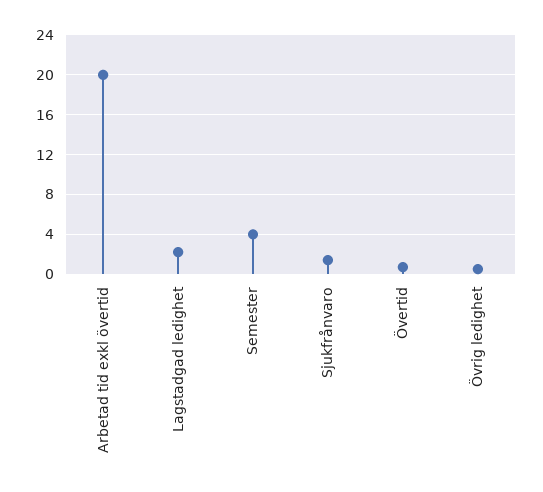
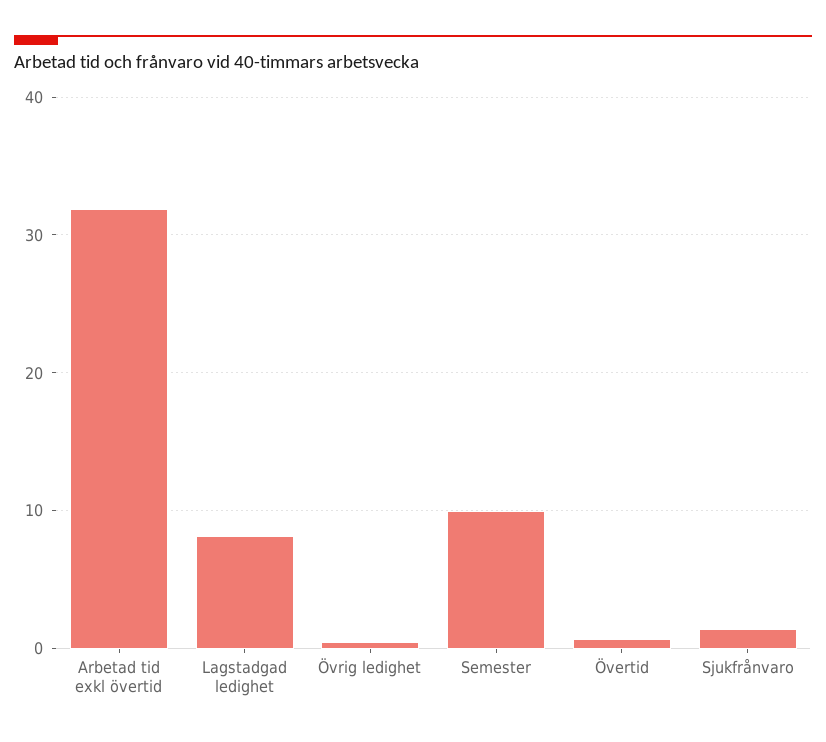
Arbetad tid exkl övertid: 20 -> 32
Lagstadgad ledighet: 2 -> 8
Semester: 4 -> 10

